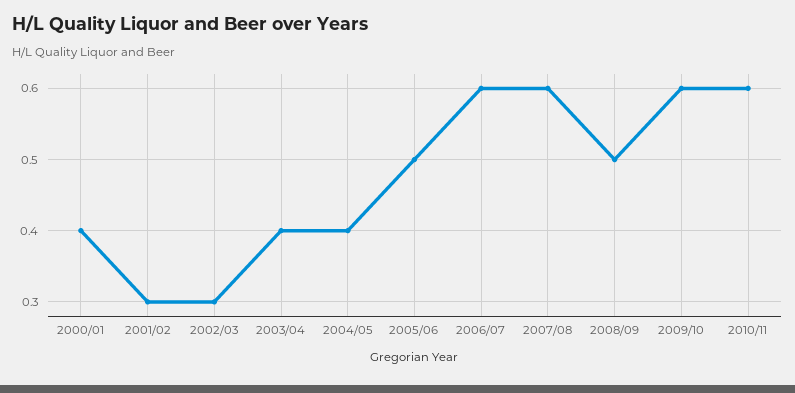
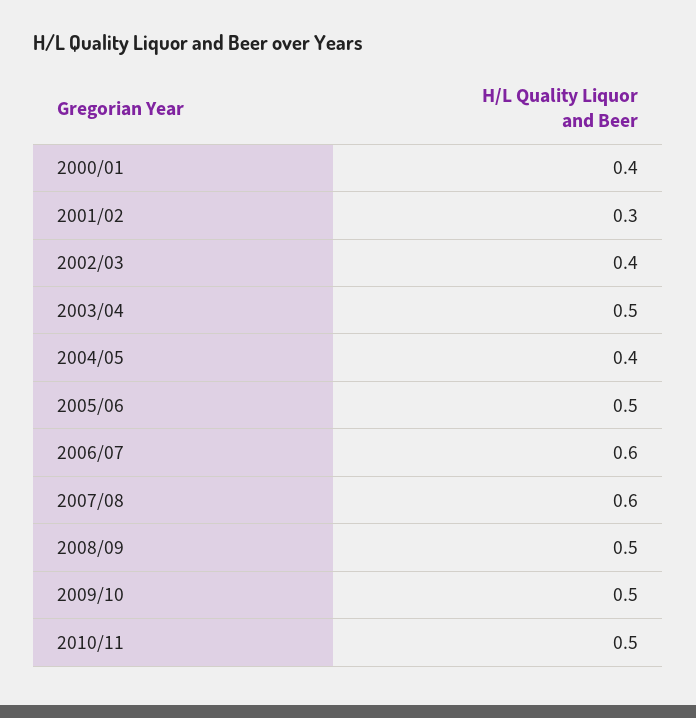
2002/03: 0.3 -> 0.4
2003/04: 0.4 -> 0.5
2009/10: 0.6 -> 0.5
2010/11: 0.6 -> 0.5

